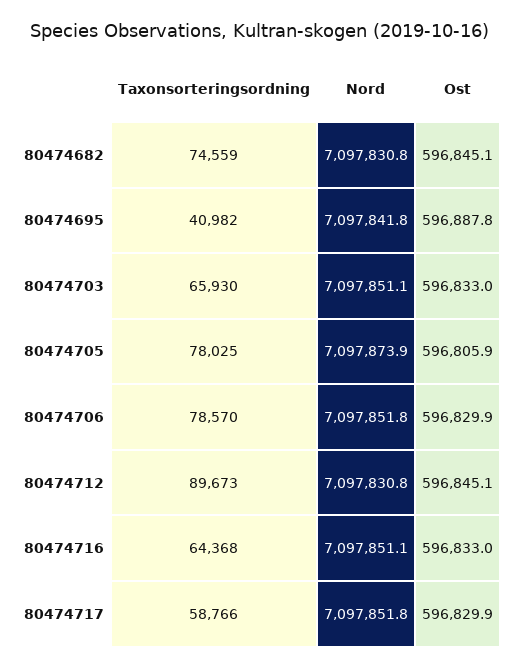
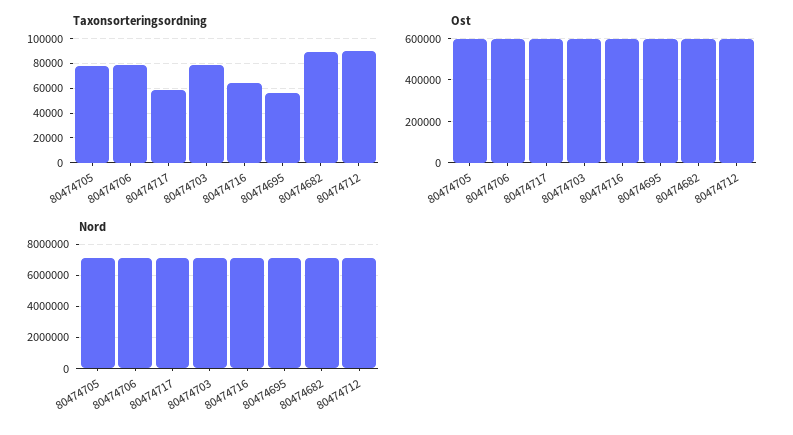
Taxonsorteringsordning, 80474682: 74559 -> 90000
Taxonsorteringsordning, 80474695: 40982 -> 55000
Taxonsorteringsordning, 80474703: 65930 -> 80000

